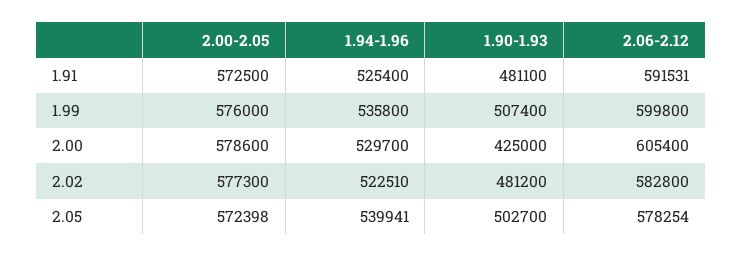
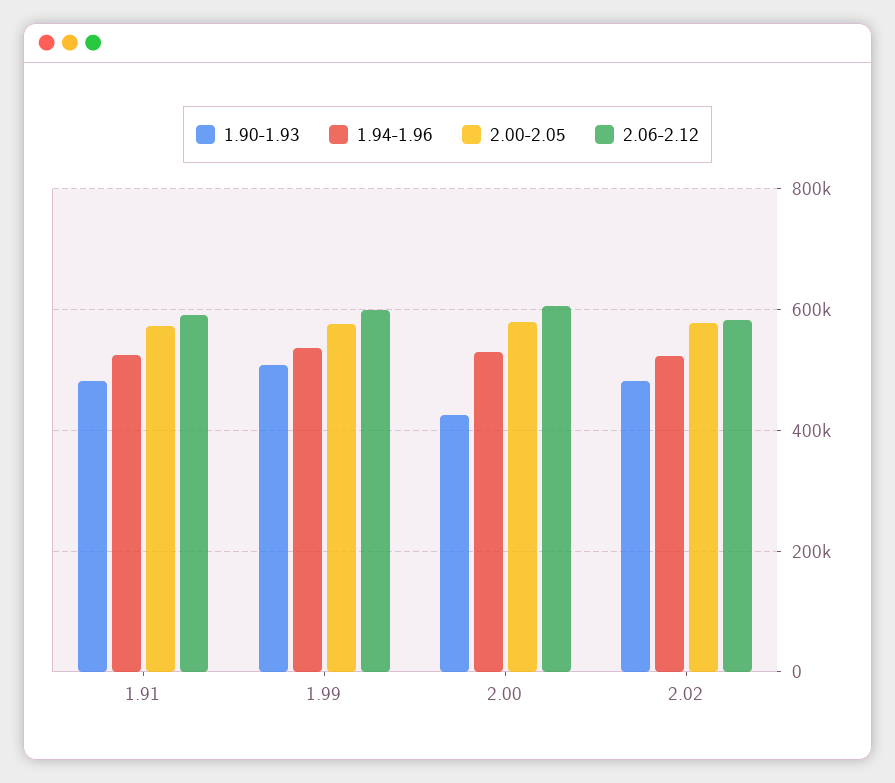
2.00-2.05, 2.05: 572398 -> none
1.94-1.96, 2.05: 539941 -> none
1.90-1.93, 2.05: 502700 -> none
2.06-2.12, 2.05: 578254 -> none

